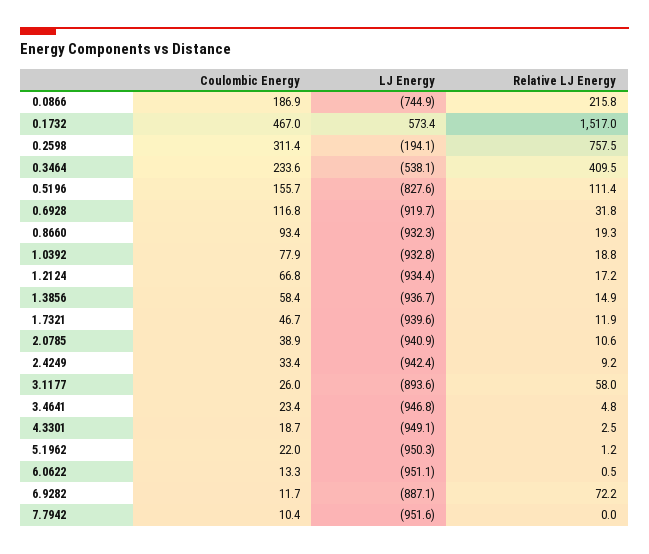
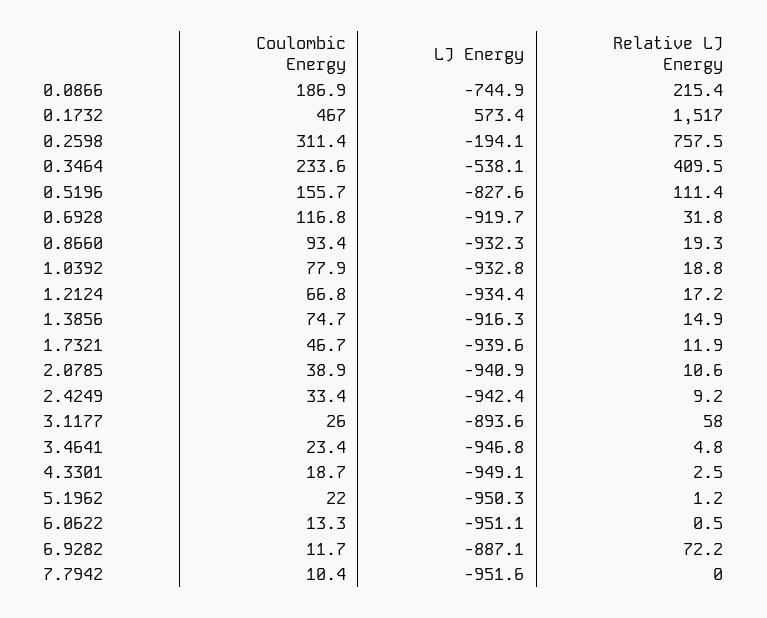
Relative LJ Energy, 0.0866: 215.8 -> 215.4
Coulombic Energy, 1.3856: 58.4 -> 74.7
LJ Energy, 1.3856: -936.7 -> -916.3

